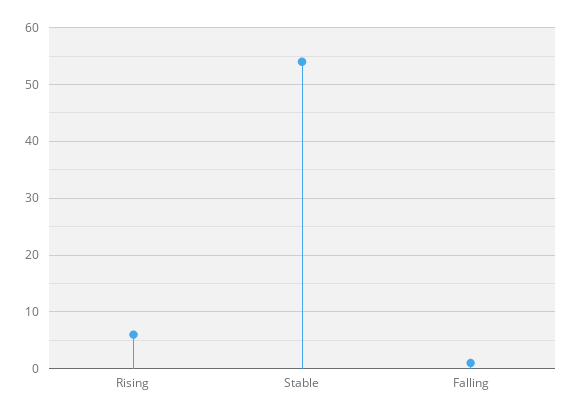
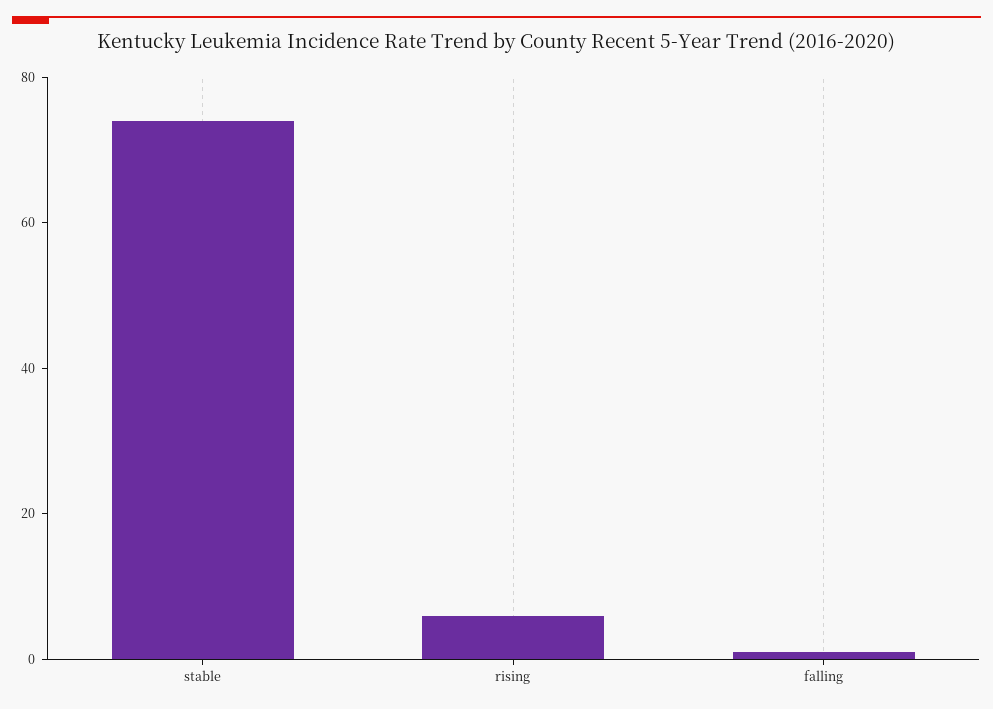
Stable: 55 -> 75

